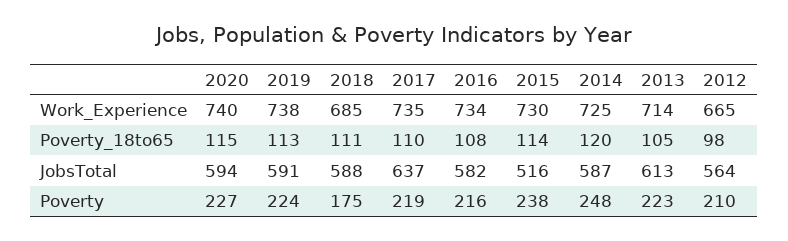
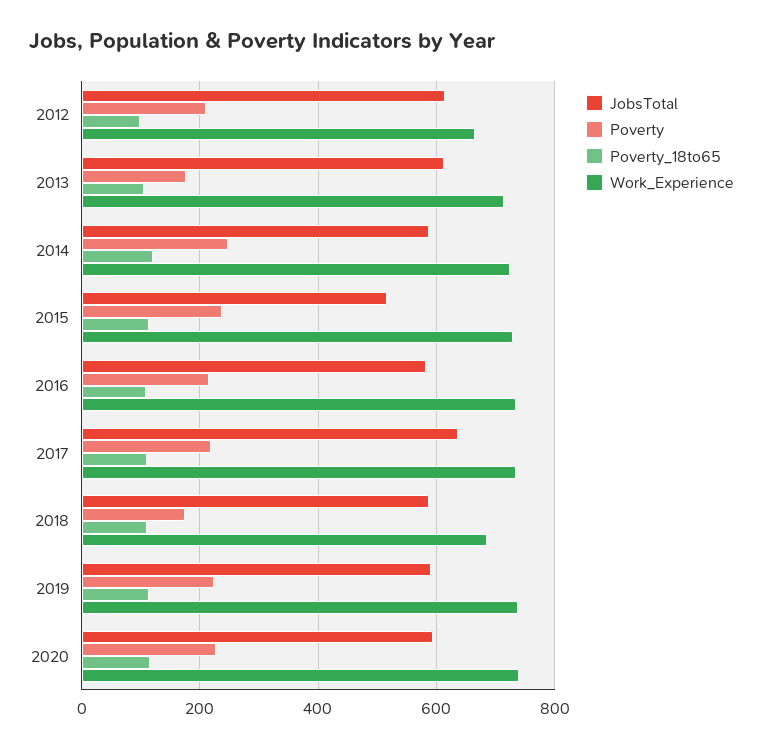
JobsTotal, 2012: 564 -> 620
Poverty, 2013: 223 -> 180

